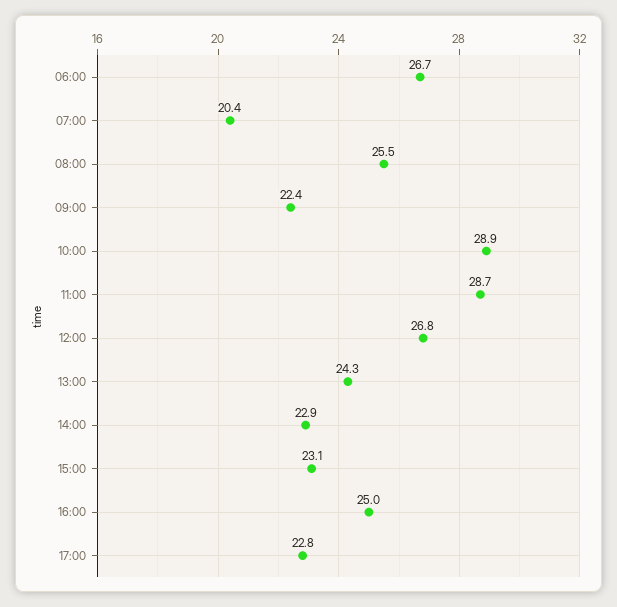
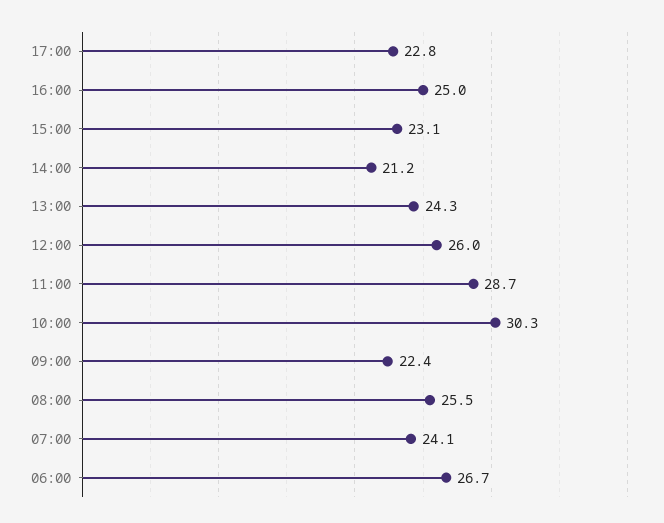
07:00: 20.4 -> 24.1
10:00: 28.9 -> 30.3
12:00: 26.8 -> 26
14:00: 22.9 -> 21.2

